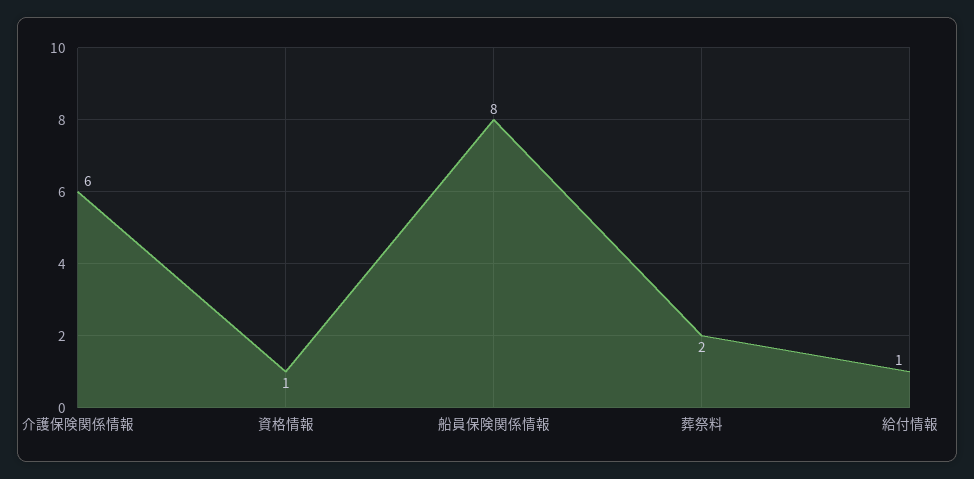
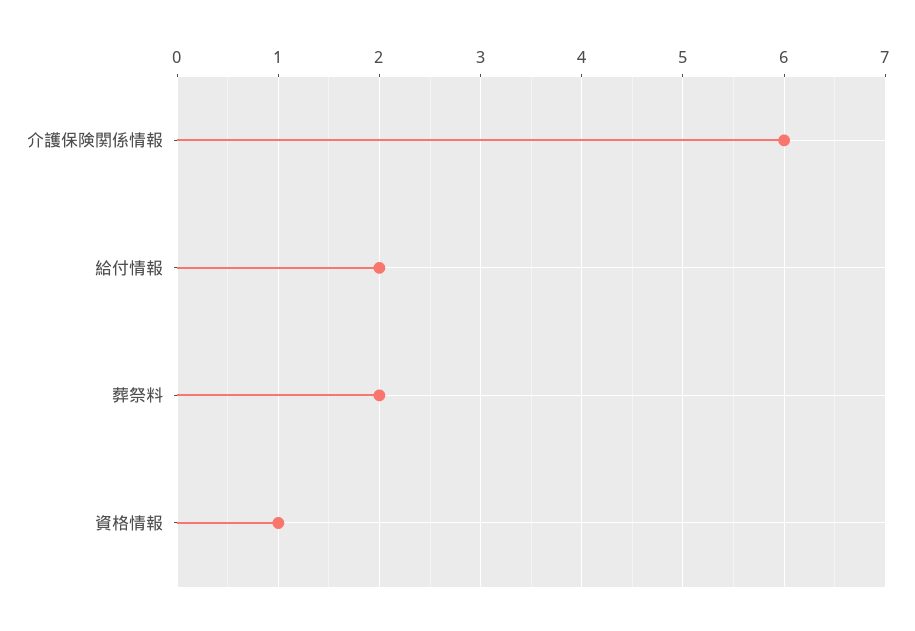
船員保険関係情報: 8 -> none
給付情報: 1 -> 2

